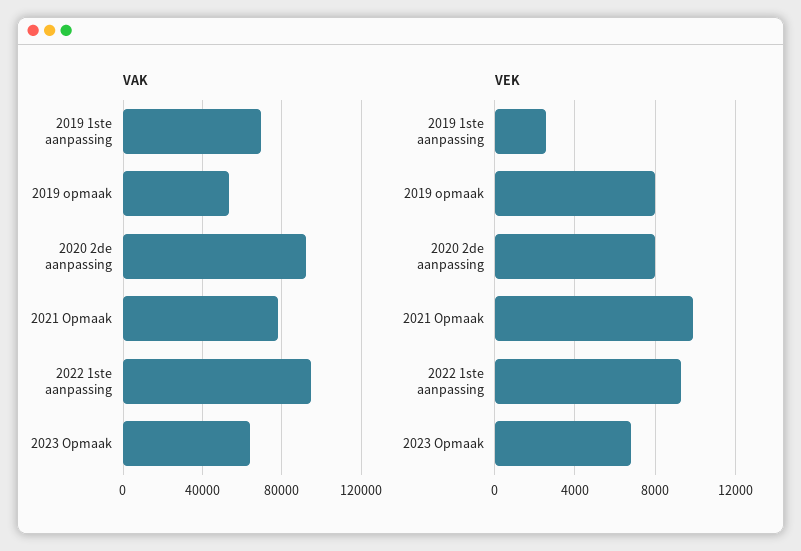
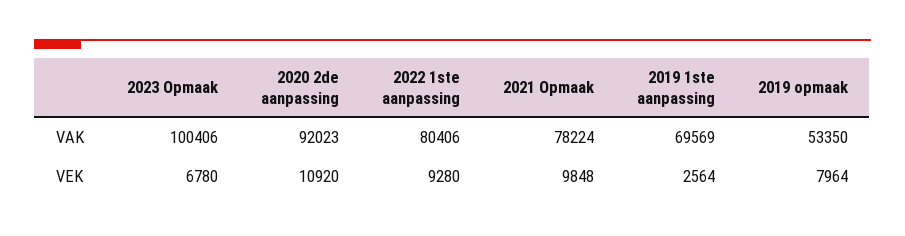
VAK, 2022 1ste aanpassing: 95000 -> 80406
VAK, 2023 Opmaak: 65000 -> 100406
VEK, 2020 2de aanpassing: 8000 -> 10920

